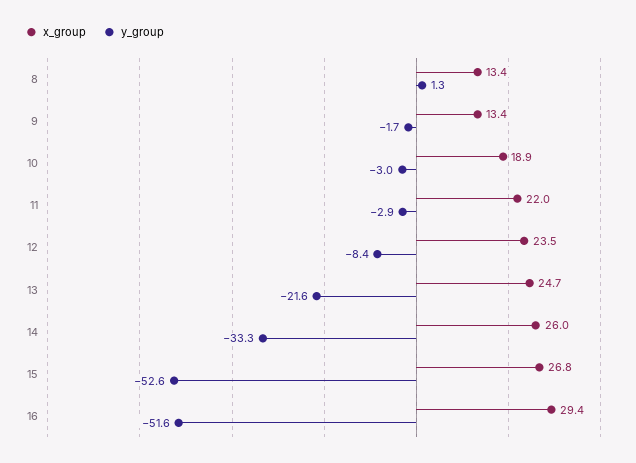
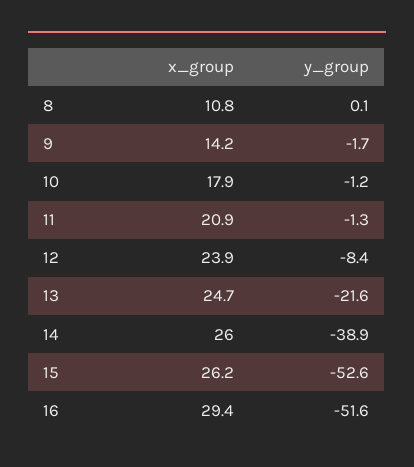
x_group, 8: 13.4 -> 10.8
y_group, 8: 1.3 -> 0.1
x_group, 9: 13.4 -> 14.2
x_group, 10: 18.9 -> 17.9
y_group, 10: -3 -> -1.2
x_group, 11: 22 -> 20.9
y_group, 11: -2.9 -> -1.3
x_group, 12: 23.5 -> 23.9
y_group, 14: -33.3 -> -38.9
x_group, 15: 26.8 -> 26.2

